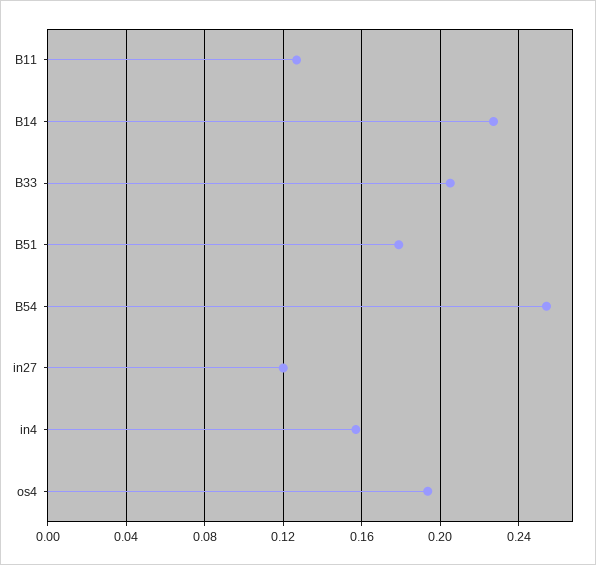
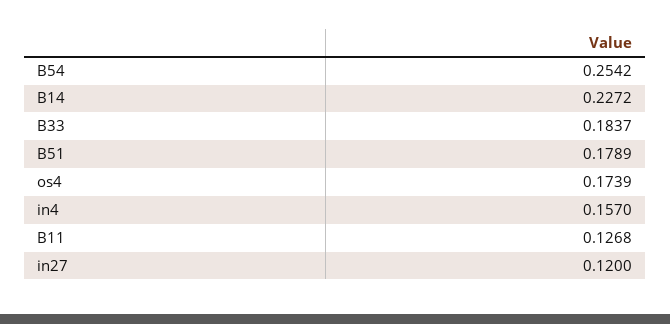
B33: 0.205 -> 0.1837
os4: 0.195 -> 0.1739

